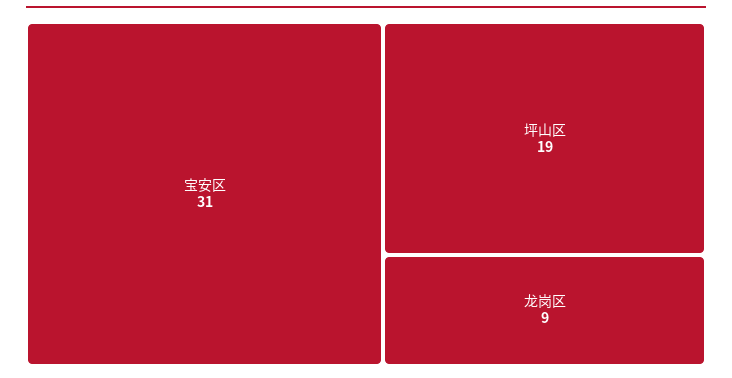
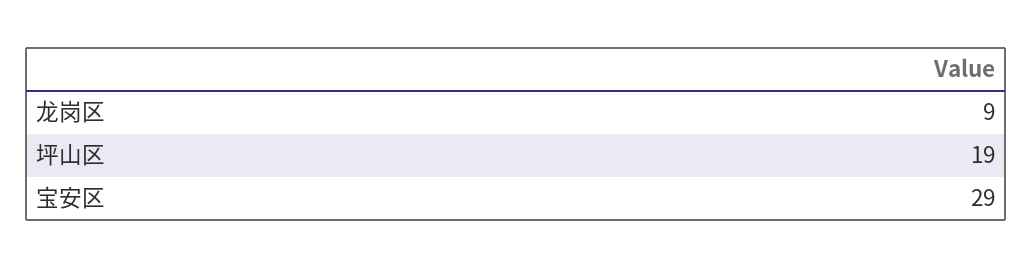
宝安区: 31 -> 29

